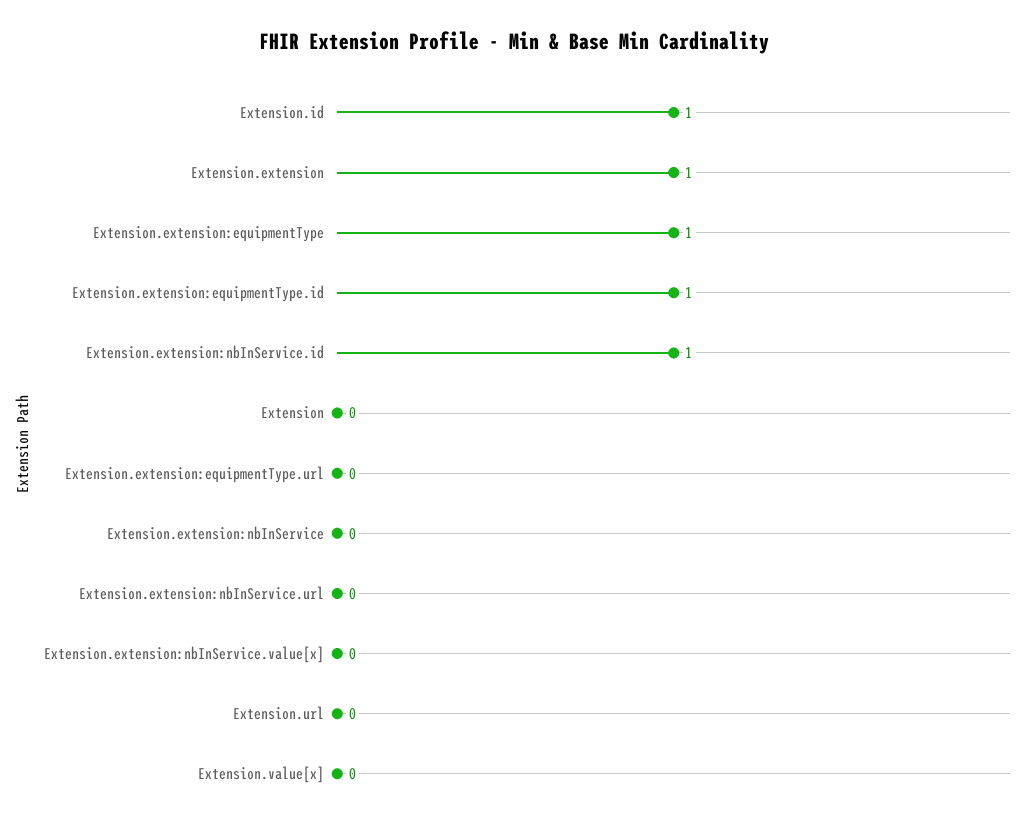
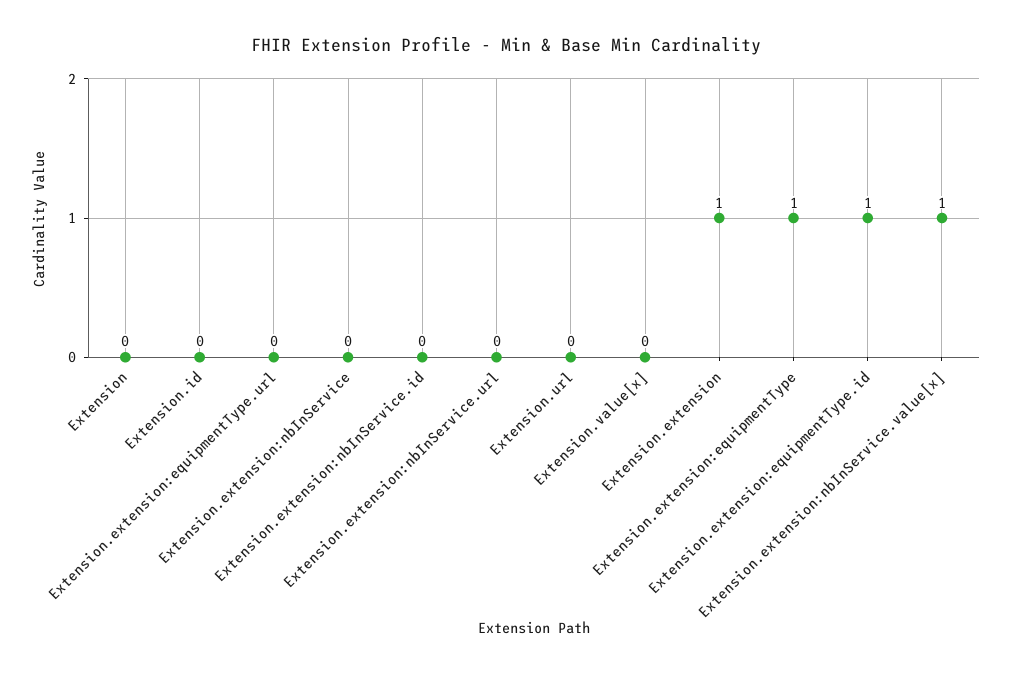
Extension.id: 1 -> 0
Extension.extension:nbInService.id: 1 -> 0
Extension.extension:nbInService.value[x]: 0 -> 1

